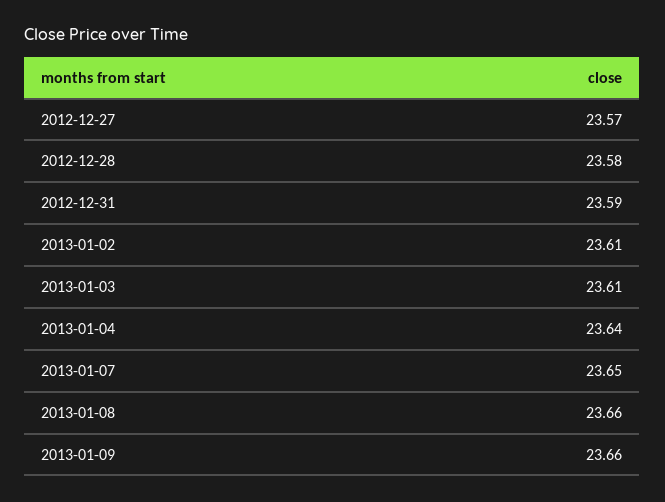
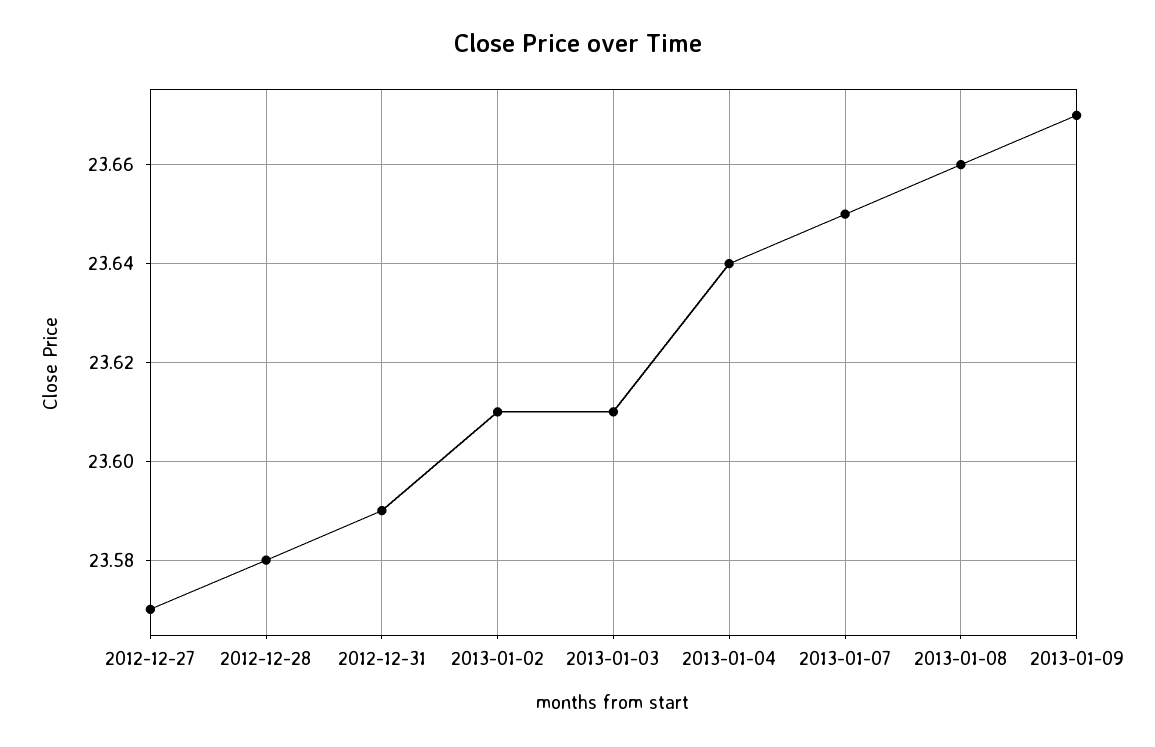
2013-01-09: 23.66 -> 23.67

